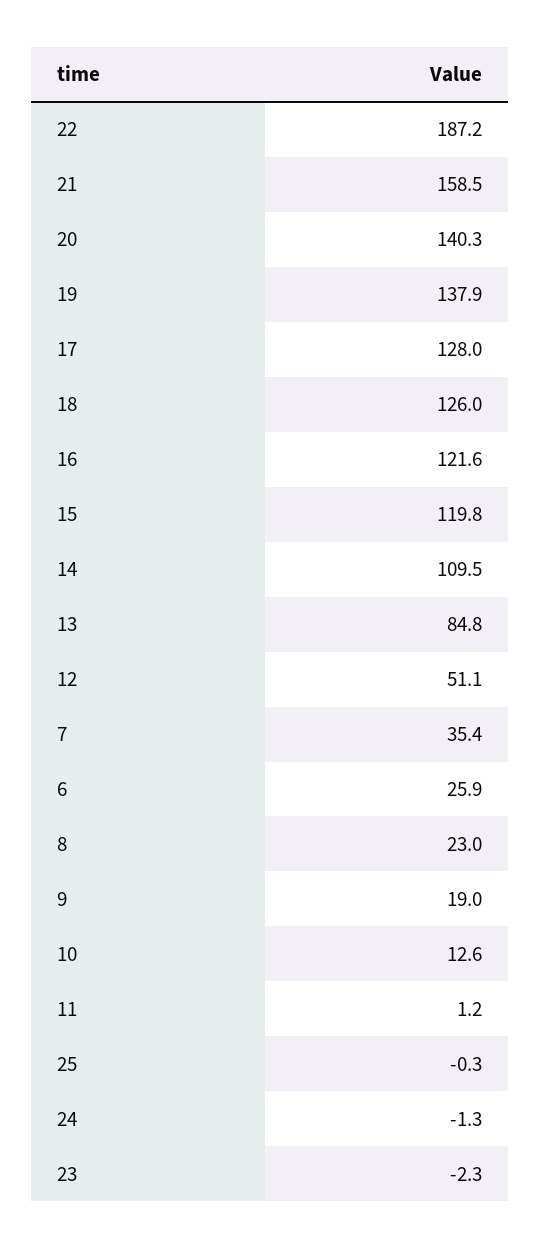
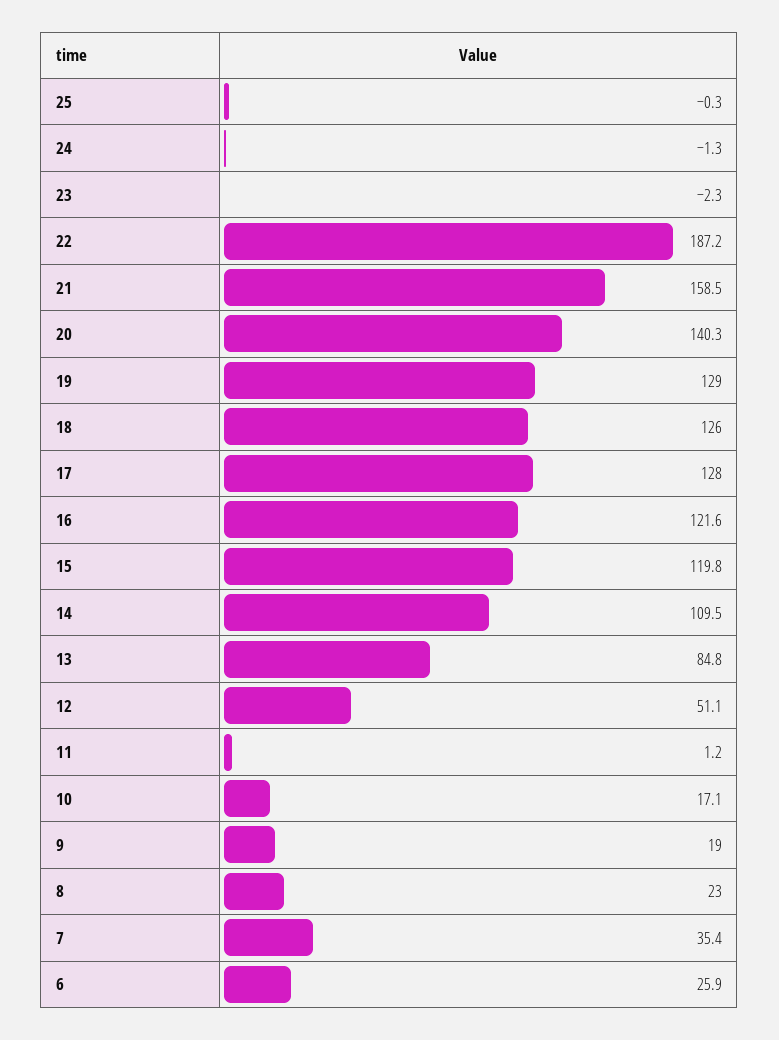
19: 137.9 -> 129
10: 12.6 -> 17.1

